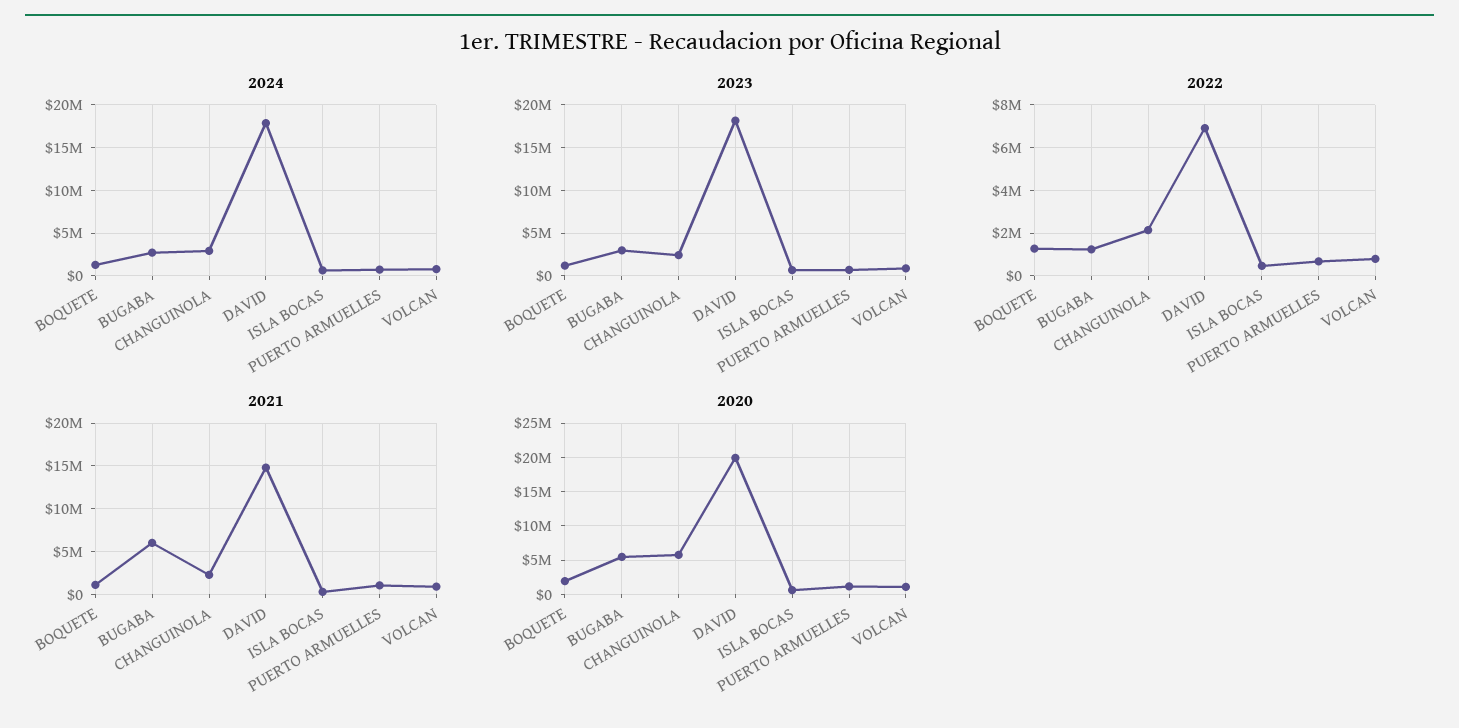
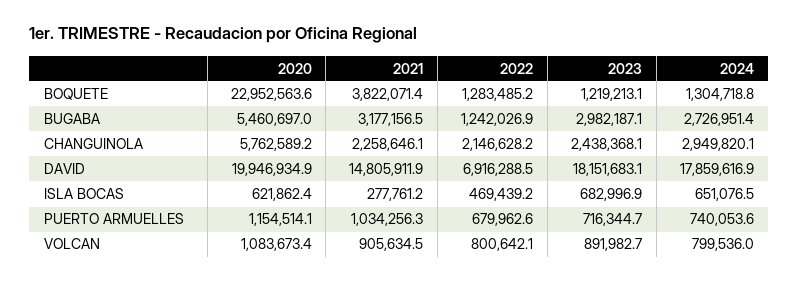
2021, BOQUETE: 1000000 -> 3822071.4
2021, BUGABA: 6000000 -> 3177156.5
2020, BOQUETE: 2000000 -> 22952563.6

